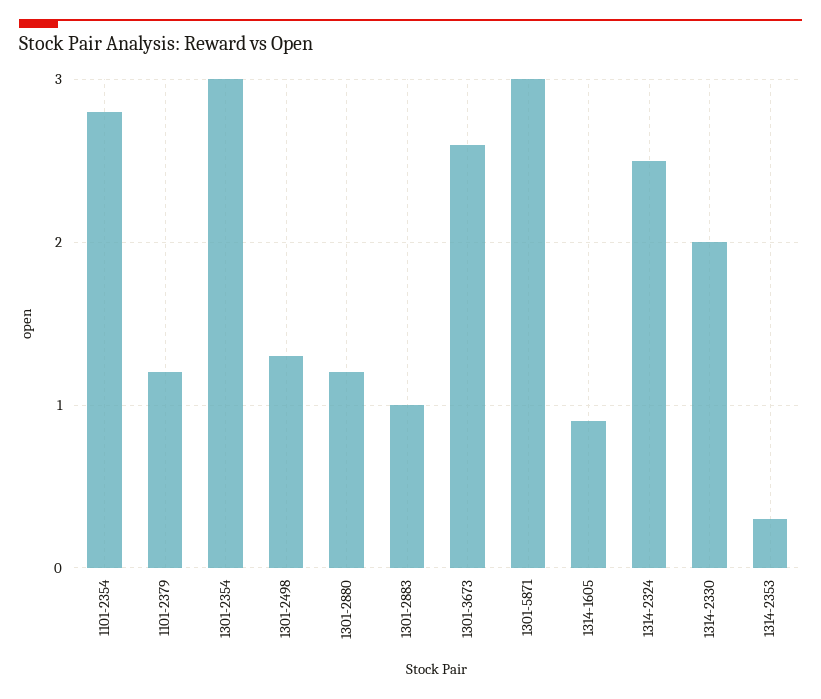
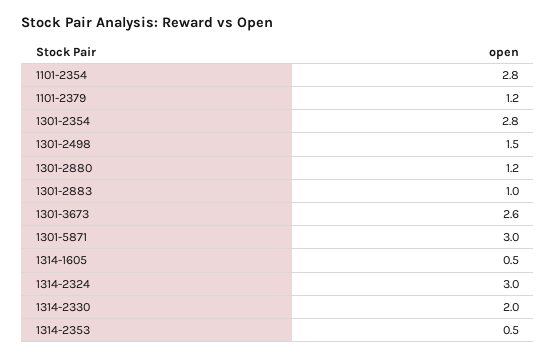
1301-2354: 3 -> 2.8
1301-2498: 1.3 -> 1.5
1314-1605: 0.9 -> 0.5
1314-2324: 2.5 -> 3
1314-2353: 0.3 -> 0.5

